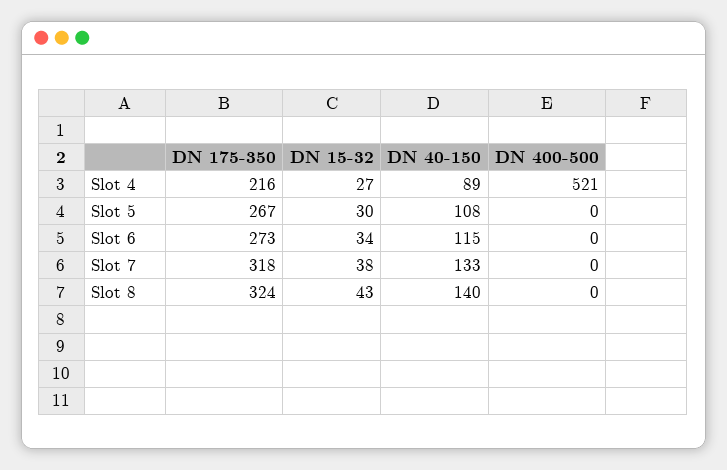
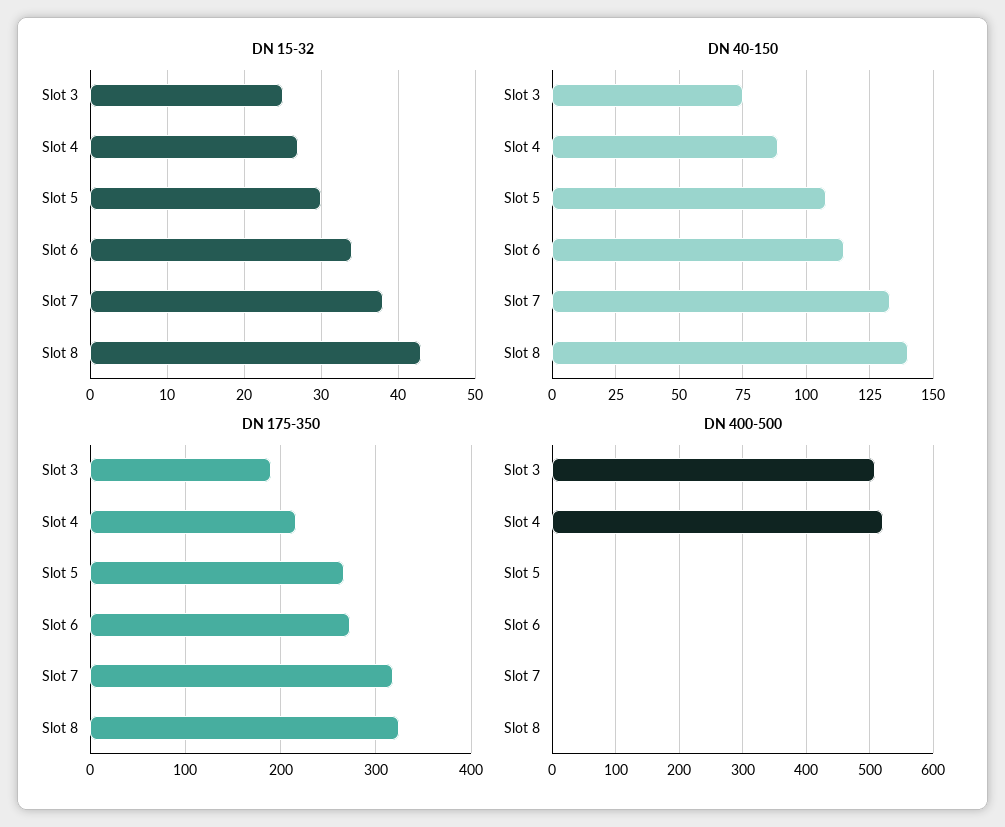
DN 15-32, Slot 3: none -> 25
DN 40-150, Slot 3: none -> 75
DN 175-350, Slot 3: none -> 190
DN 400-500, Slot 3: none -> 510

